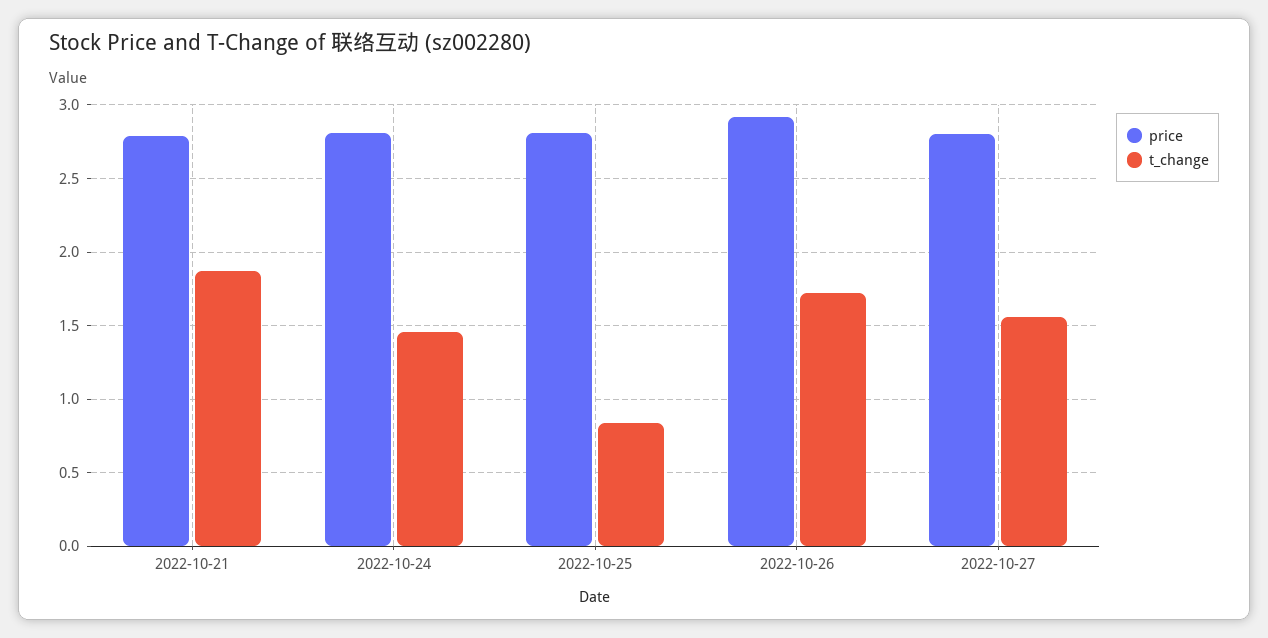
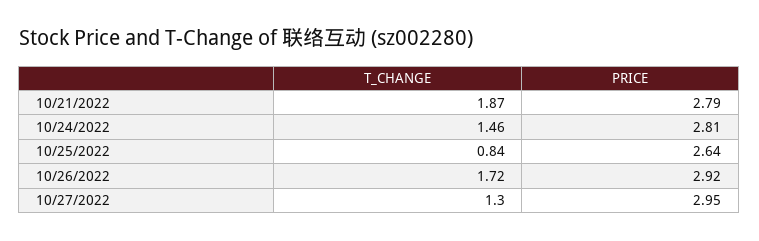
price, 2022-10-25: 2.8 -> 2.64
price, 2022-10-27: 2.8 -> 2.95
t_change, 2022-10-27: 1.55 -> 1.3

